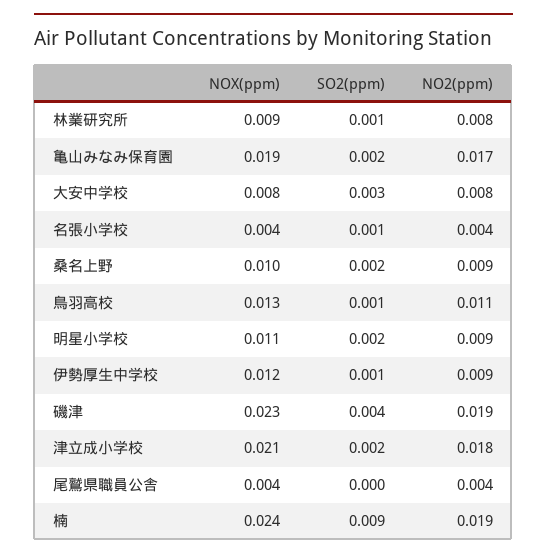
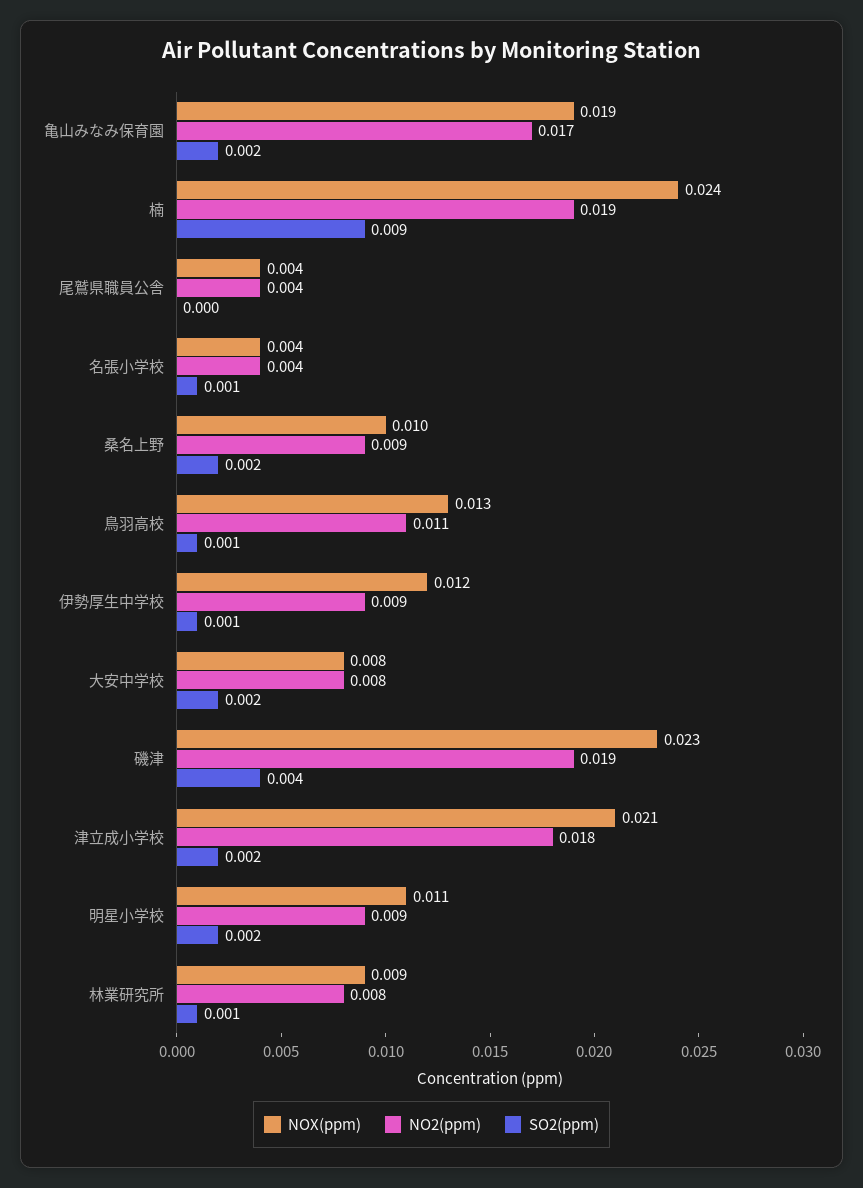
SO2(ppm), 大安中学校: 0.003 -> 0.002

